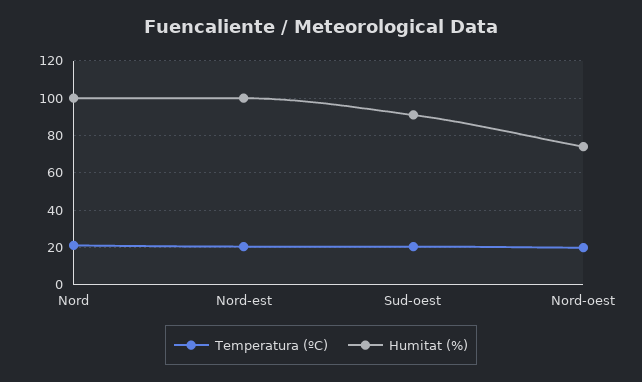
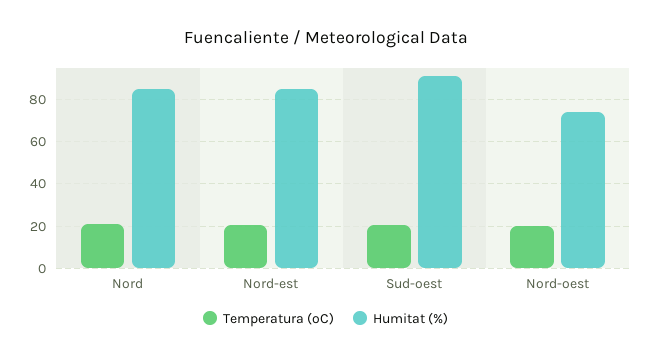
Humitat (%), Nord: 100 -> 85
Humitat (%), Nord-est: 100 -> 85

